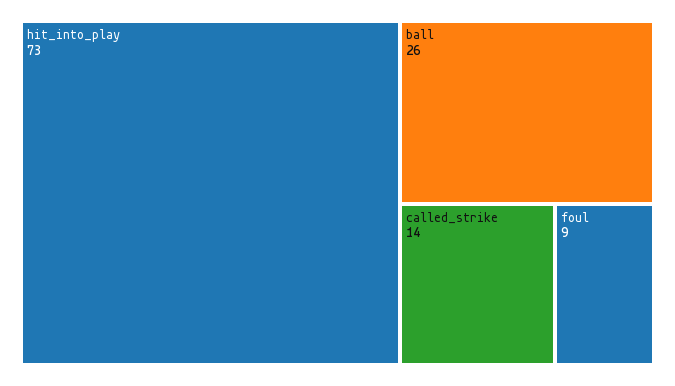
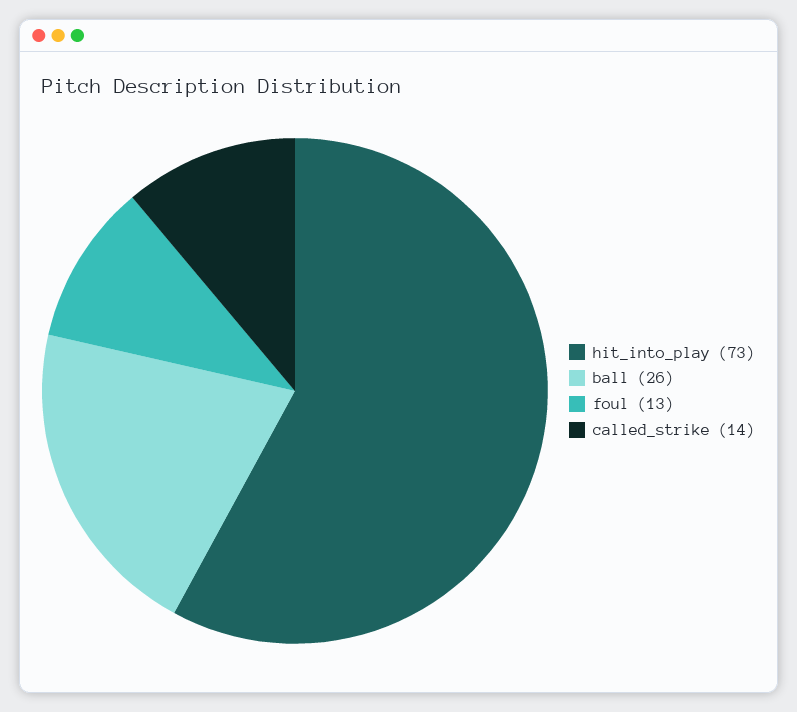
foul: 9 -> 13

